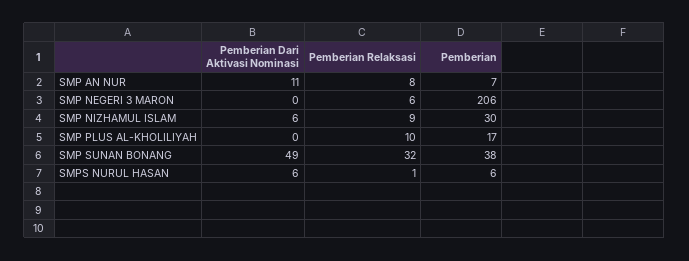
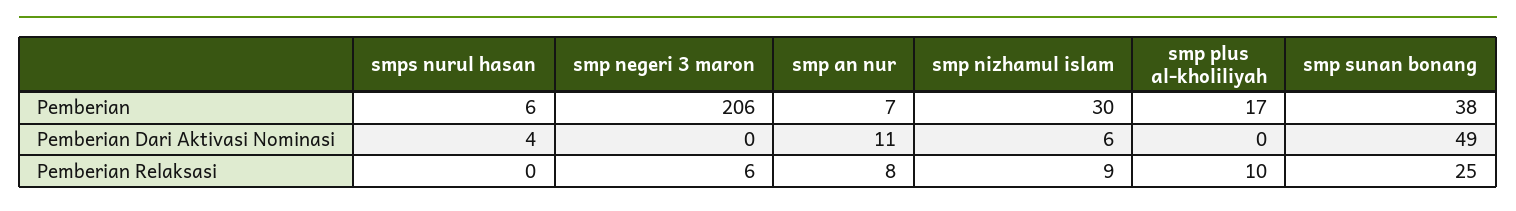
Pemberian Relaksasi, SMP SUNAN BONANG: 32 -> 25
Pemberian Dari Aktivasi Nominasi, SMPS NURUL HASAN: 6 -> 4
Pemberian Relaksasi, SMPS NURUL HASAN: 1 -> 0

